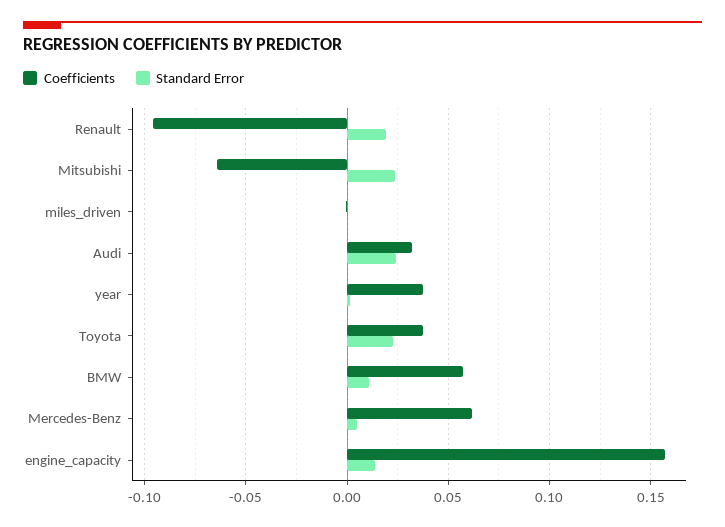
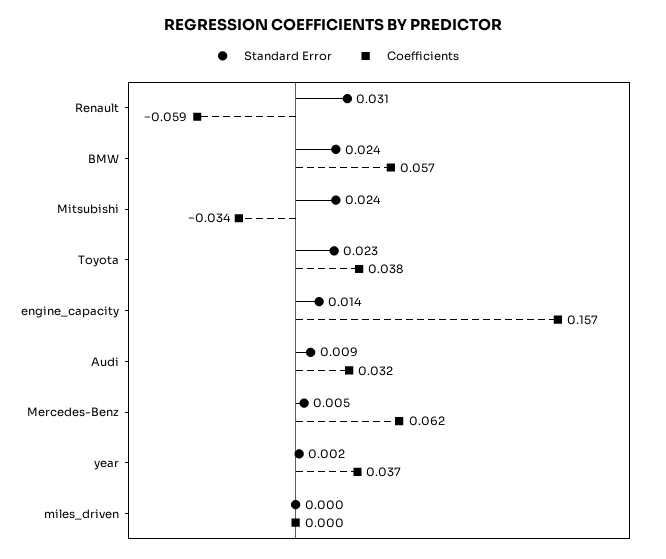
Coefficients, Renault: -0.095 -> -0.059
Standard Error, Renault: 0.02 -> 0.031
Coefficients, Mitsubishi: -0.065 -> -0.034
Standard Error, Audi: 0.025 -> 0.009
Standard Error, BMW: 0.01 -> 0.024

